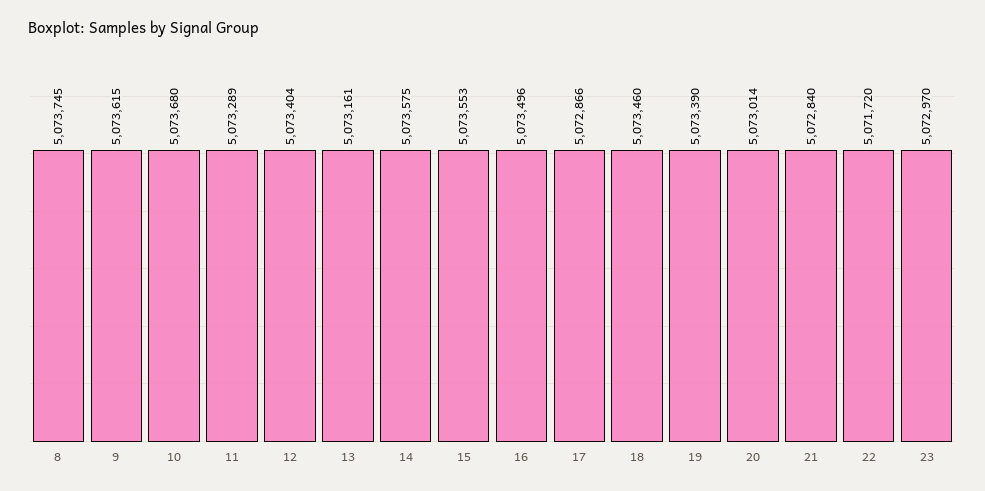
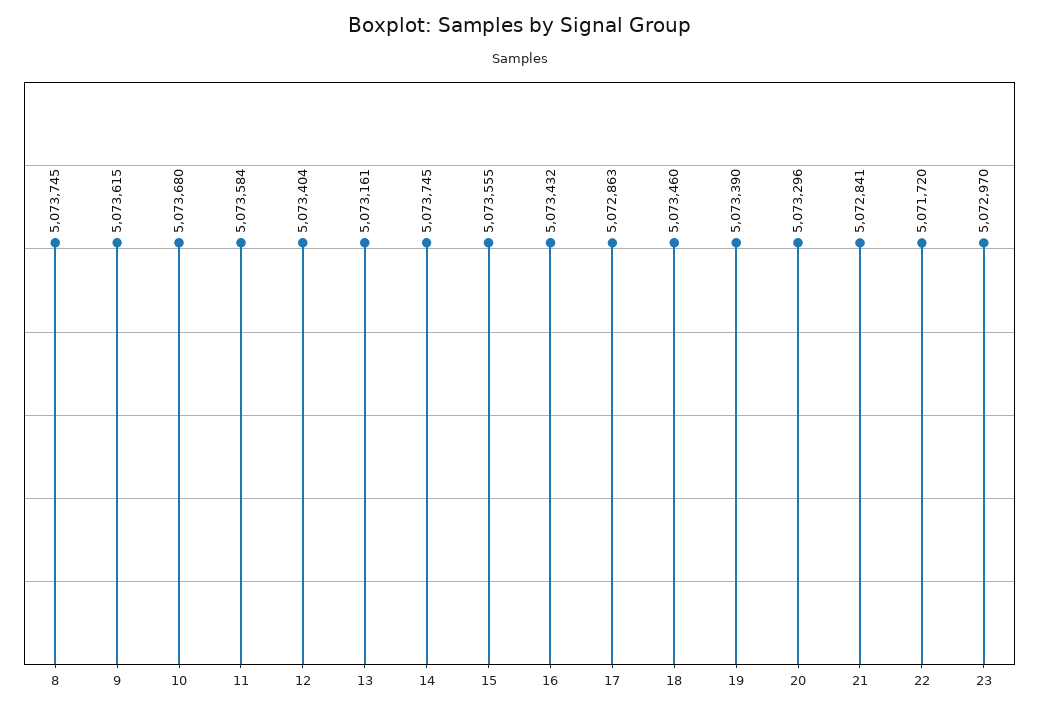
11: 5073289 -> 5073584
14: 5073575 -> 5073745
15: 5073553 -> 5073555
16: 5073496 -> 5073432
17: 5072866 -> 5072863
20: 5073014 -> 5073296
21: 5072840 -> 5072841

